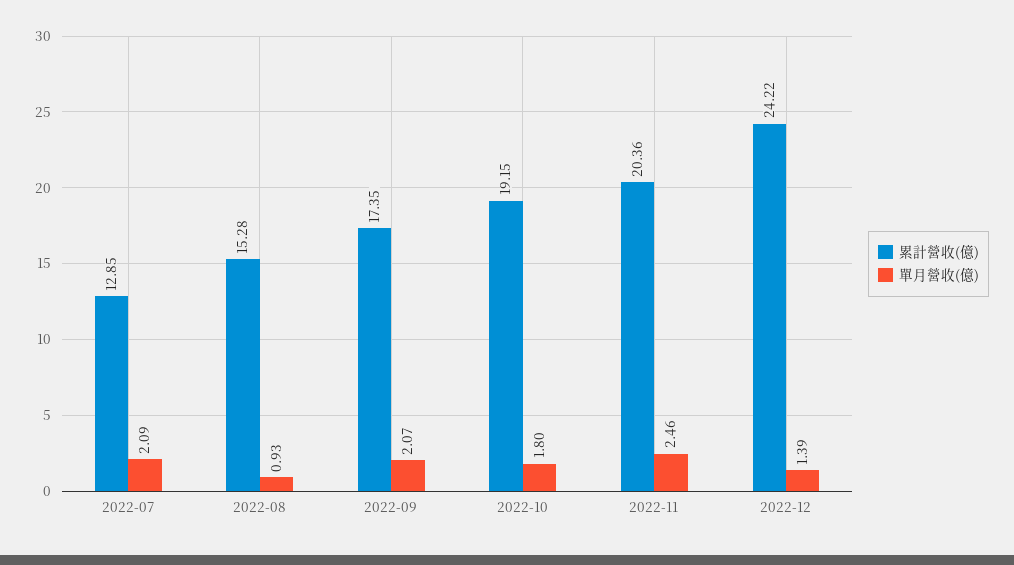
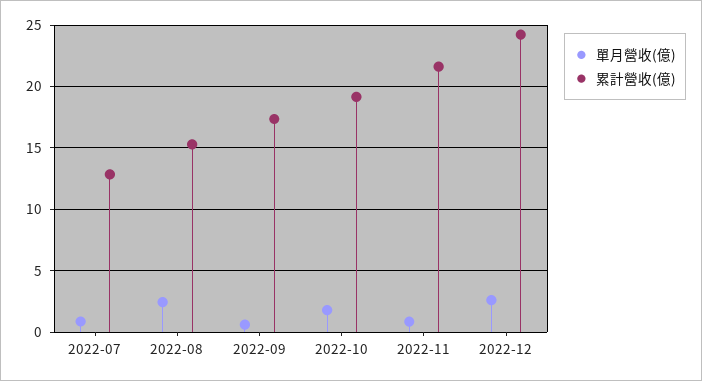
單月營收(億), 2022-07: 2.09 -> 1
單月營收(億), 2022-08: 0.93 -> 2.5
單月營收(億), 2022-09: 2.07 -> 0.5
累計營收(億), 2022-11: 20.36 -> 21.5
單月營收(億), 2022-11: 2.46 -> 1
單月營收(億), 2022-12: 1.39 -> 2.5

